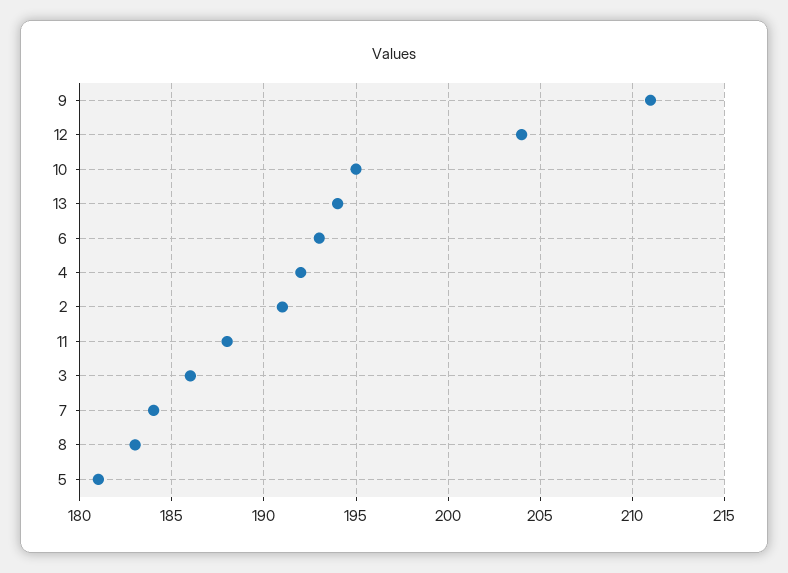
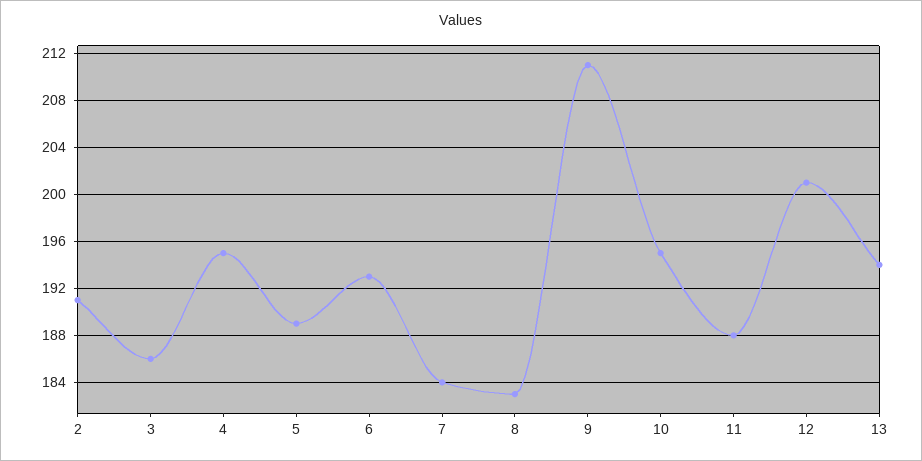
12: 204 -> 201
4: 192 -> 195
5: 181 -> 189

